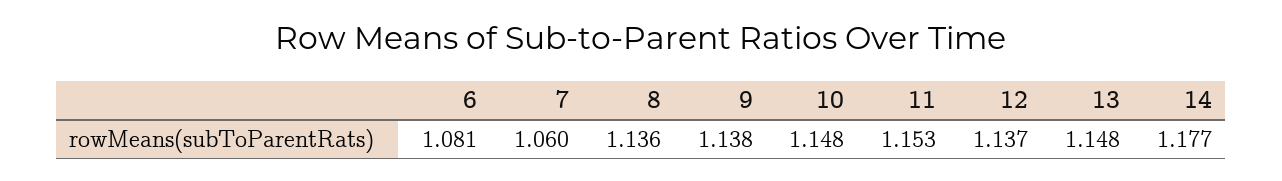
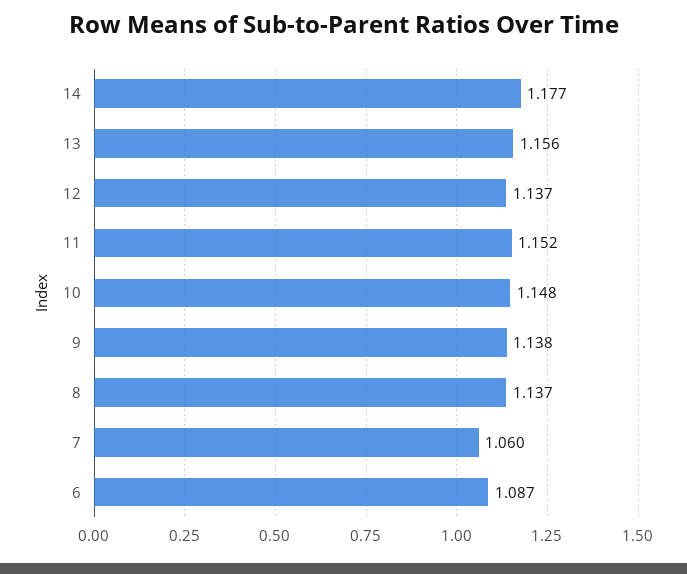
6: 1.081 -> 1.087
8: 1.136 -> 1.137
11: 1.153 -> 1.152
13: 1.148 -> 1.156

